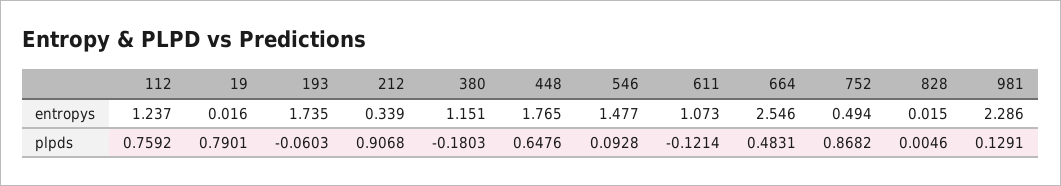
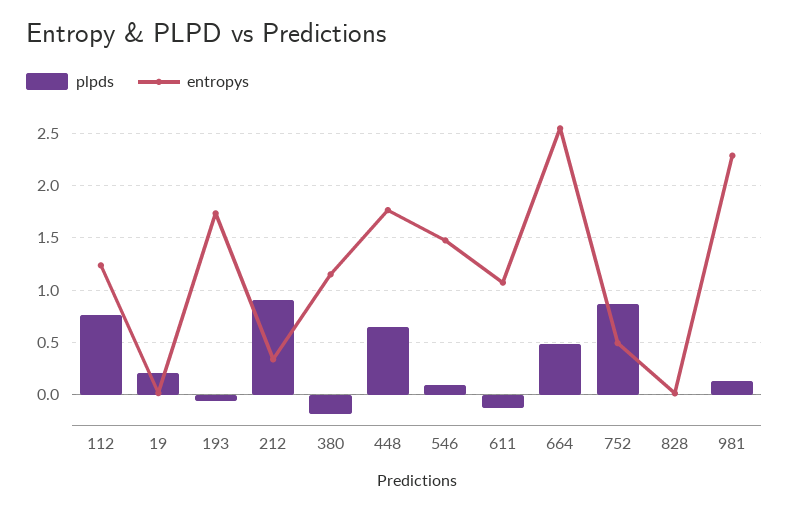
plpds, 19: 0.7901 -> 0.2

